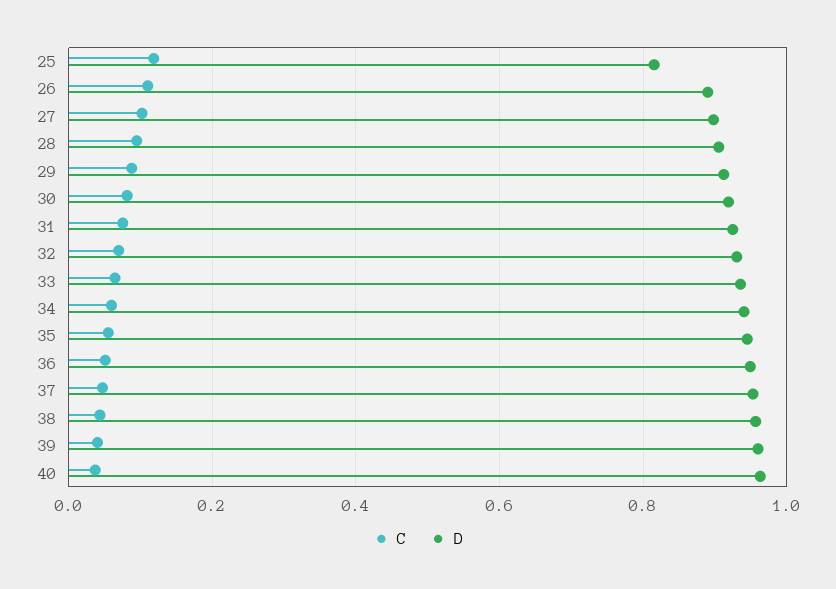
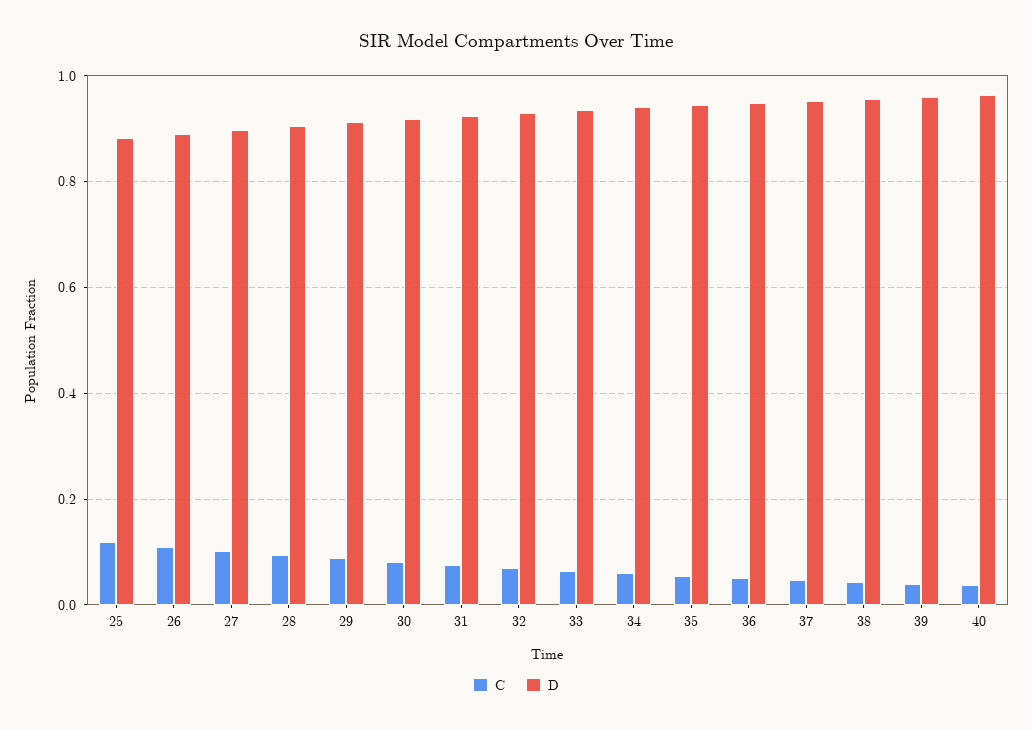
D, 25: 0.82 -> 0.88

